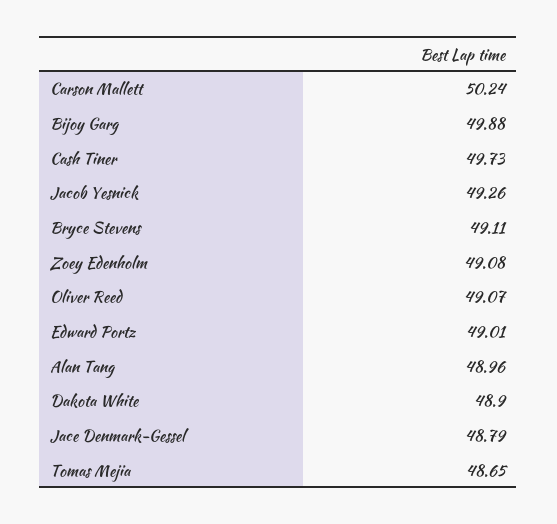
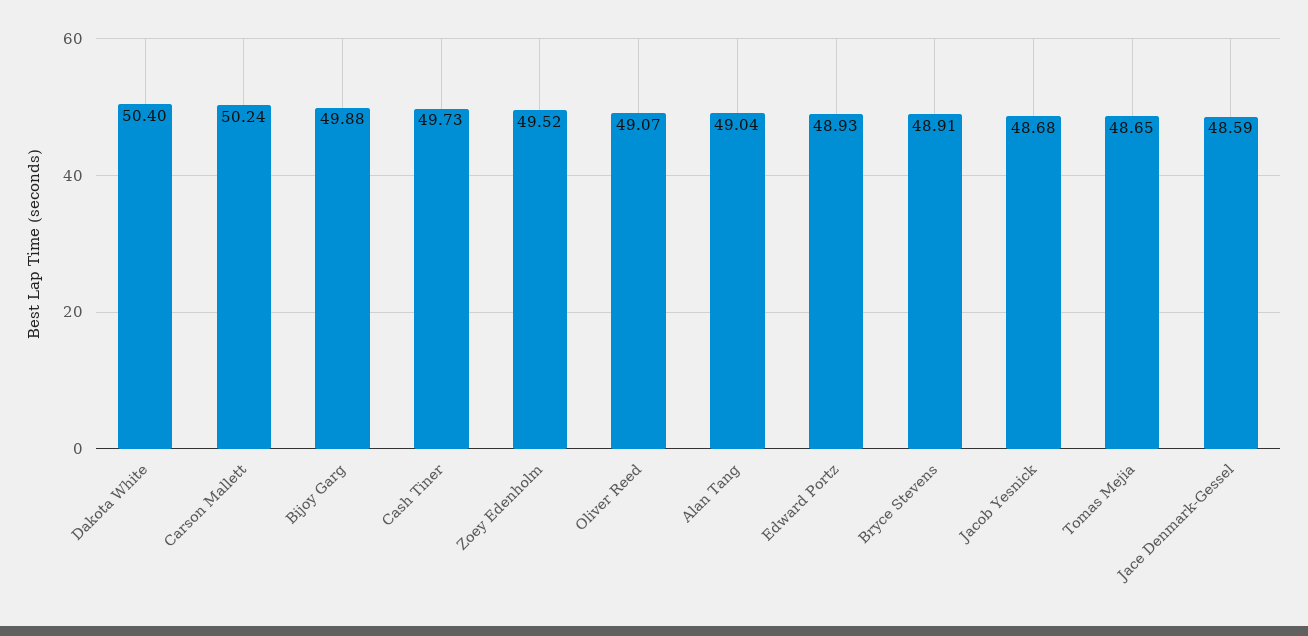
Jacob Yesnick: 49.26 -> 48.68
Bryce Stevens: 49.11 -> 48.91
Zoey Edenholm: 49.08 -> 49.52
Edward Portz: 49.01 -> 48.93
Alan Tang: 48.96 -> 49.04
Dakota White: 48.9 -> 50.4
Jace Denmark-Gessel: 48.79 -> 48.59

